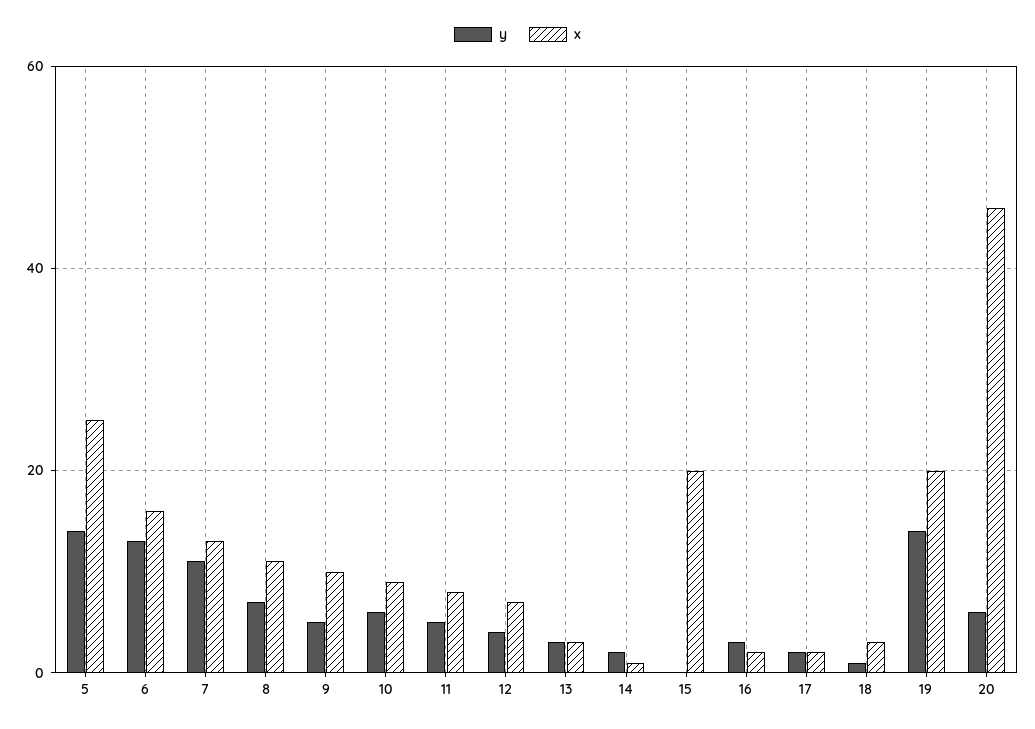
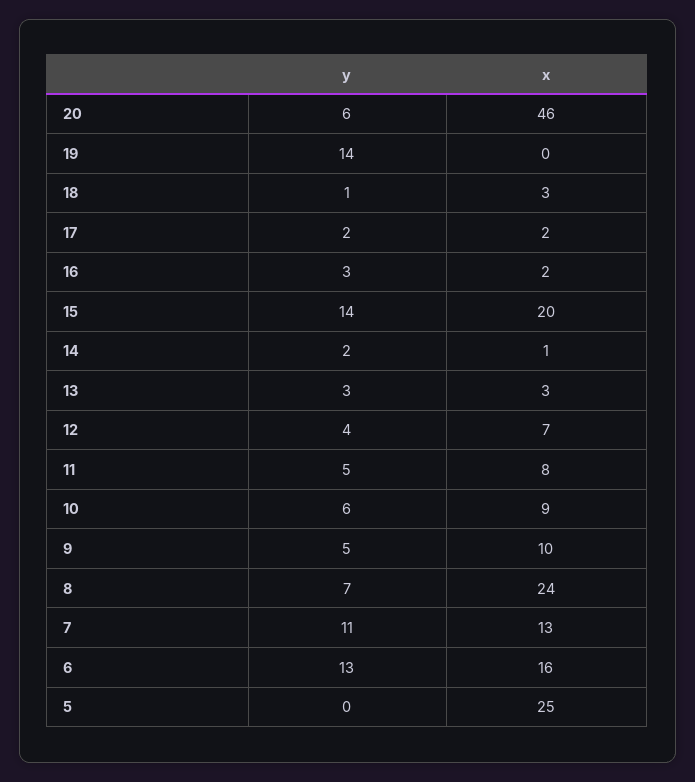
y, 5: 15 -> 0
x, 8: 10 -> 24
y, 15: 0 -> 14
x, 19: 20 -> 0

